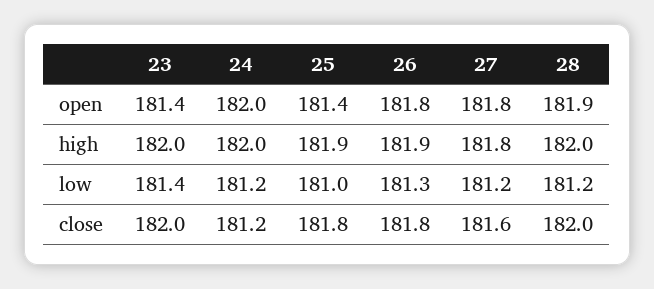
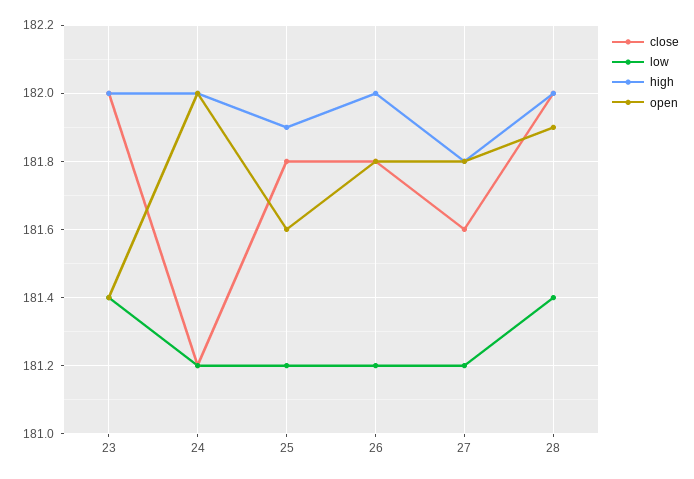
open, 25: 181.4 -> 181.6
high, 26: 181.9 -> 182
low, 25: 181 -> 181.2
low, 26: 181.3 -> 181.2
low, 28: 181.2 -> 181.4

